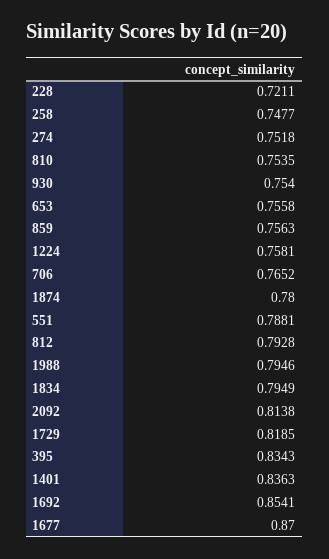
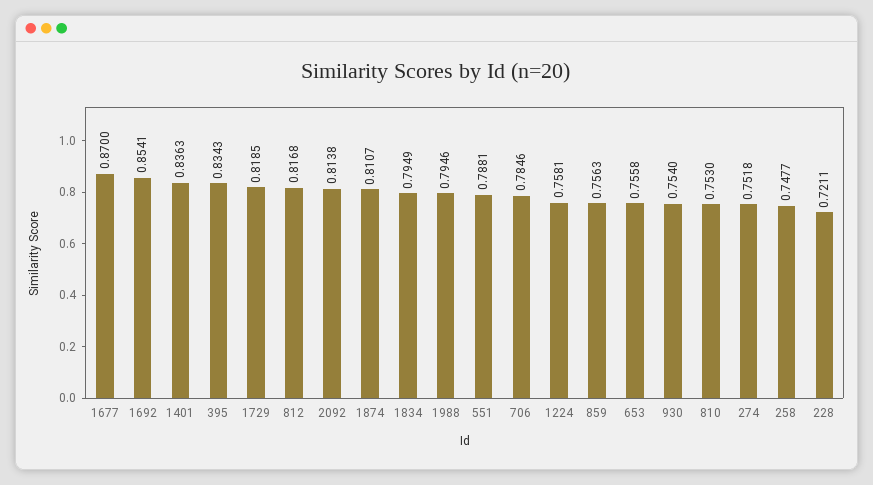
810: 0.7535 -> 0.753
706: 0.7652 -> 0.7846
1874: 0.78 -> 0.8107
812: 0.7928 -> 0.8168

